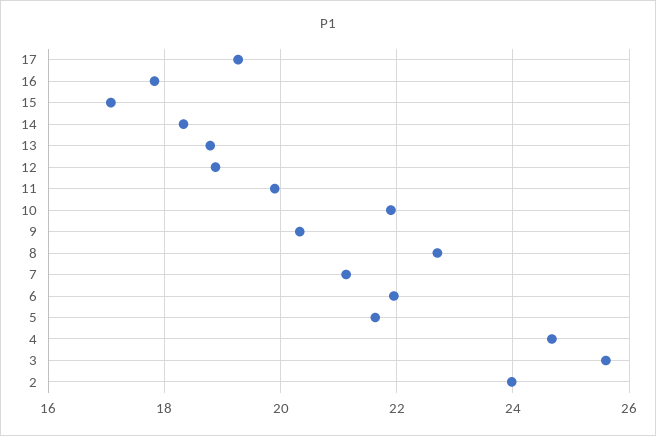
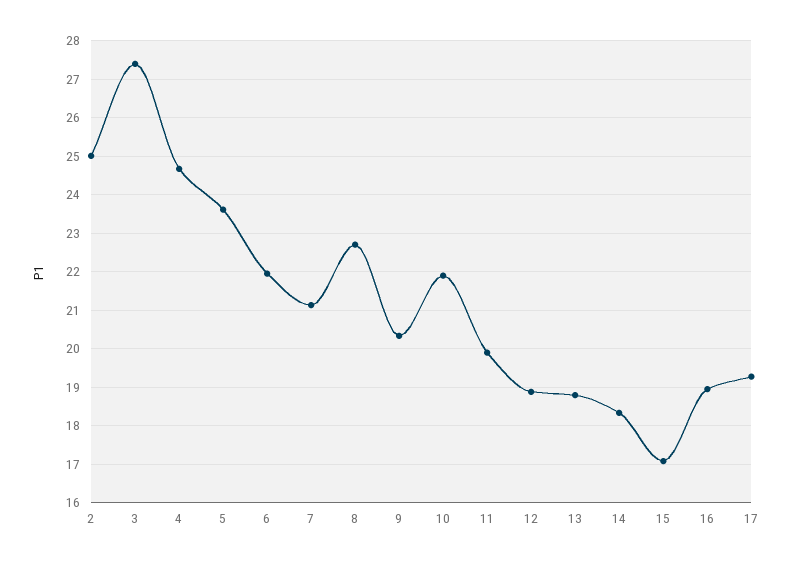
16: 17.8 -> 19
5: 21.6 -> 23.6
3: 25.6 -> 27.4
2: 24 -> 25

